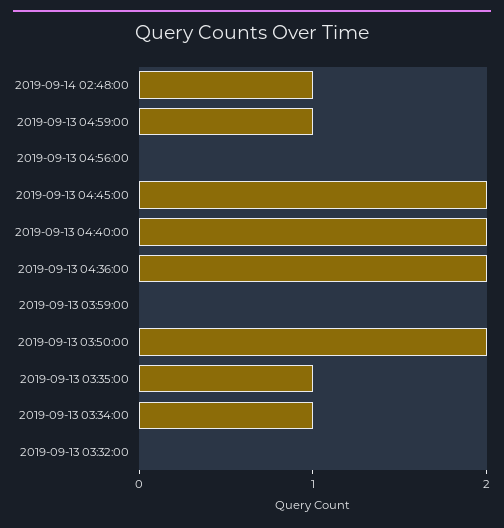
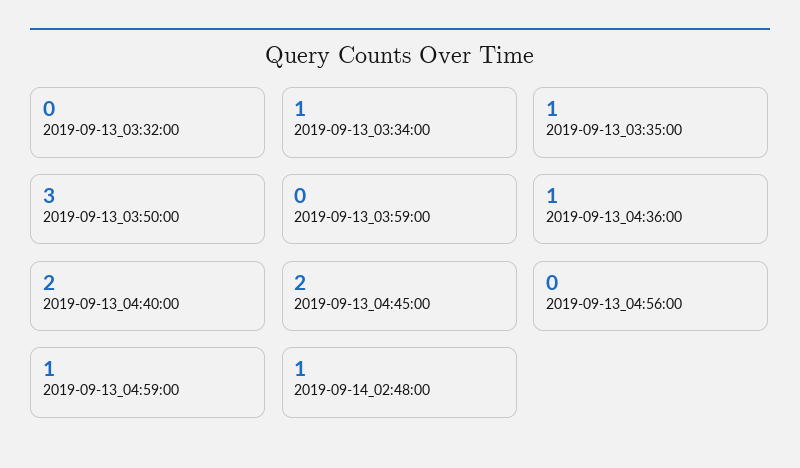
2019-09-13 04:36:00: 2 -> 1
2019-09-13 03:50:00: 2 -> 3

